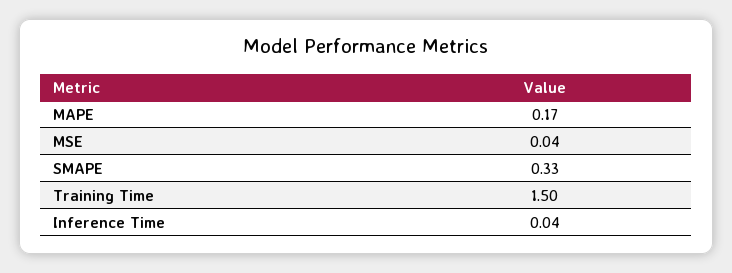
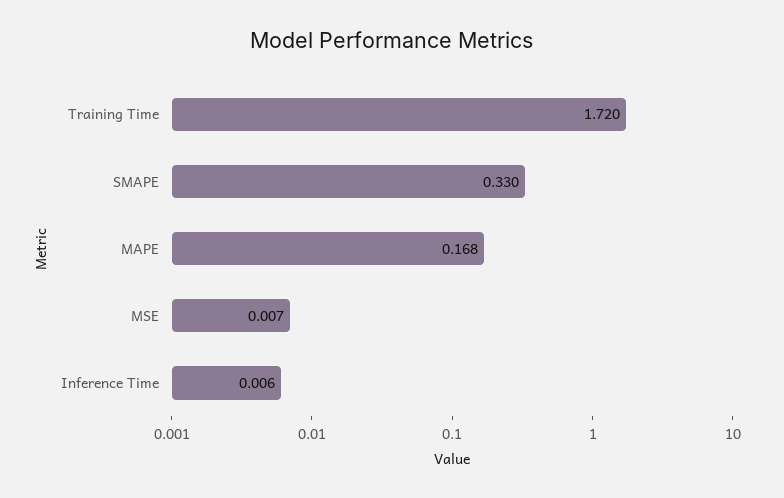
MSE: 0.04 -> 0.007
Training Time: 1.5 -> 1.72
Inference Time: 0.04 -> 0.006

